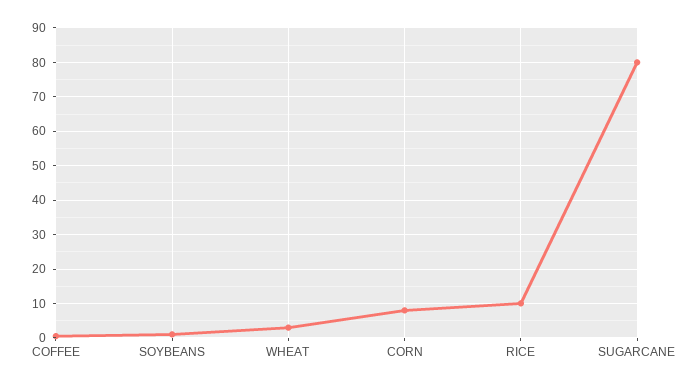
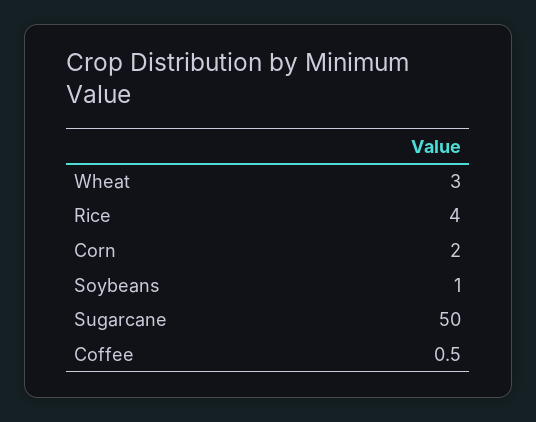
CORN: 8 -> 2
RICE: 10 -> 4
SUGARCANE: 80 -> 50

